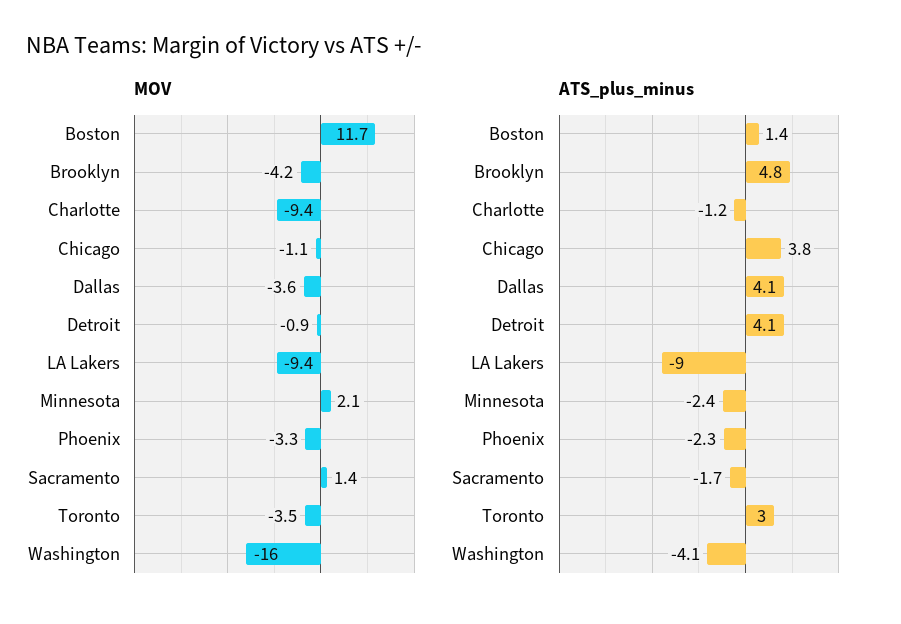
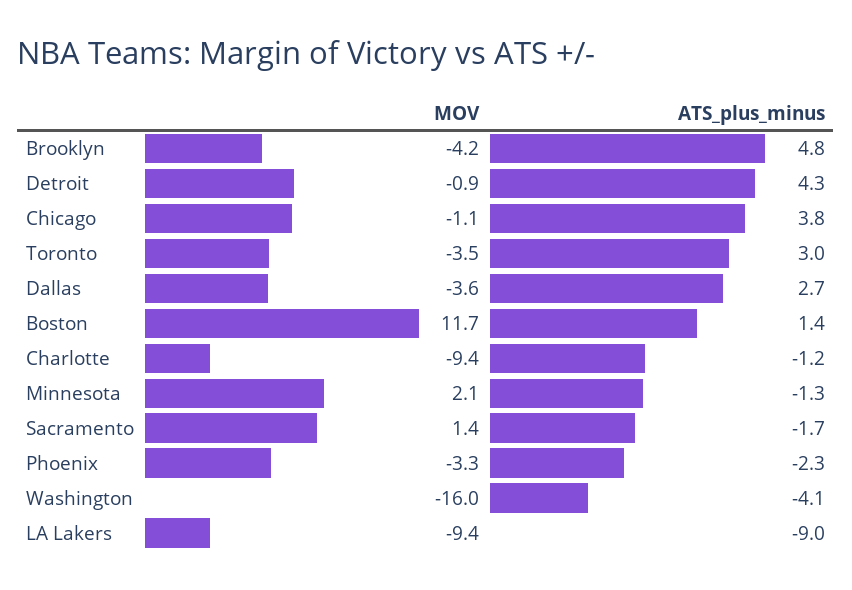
ATS_plus_minus, Dallas: 4.1 -> 2.7
ATS_plus_minus, Detroit: 4.1 -> 4.3
ATS_plus_minus, Minnesota: -2.4 -> -1.3

